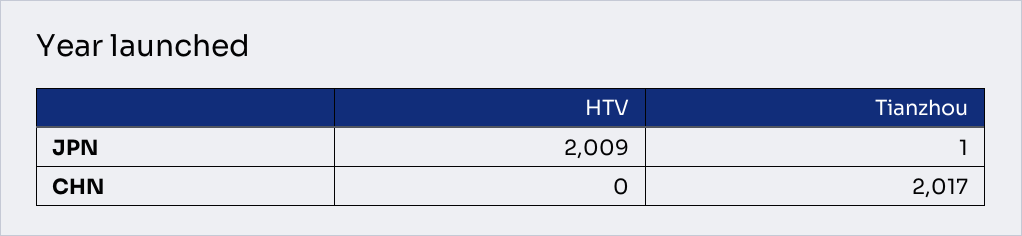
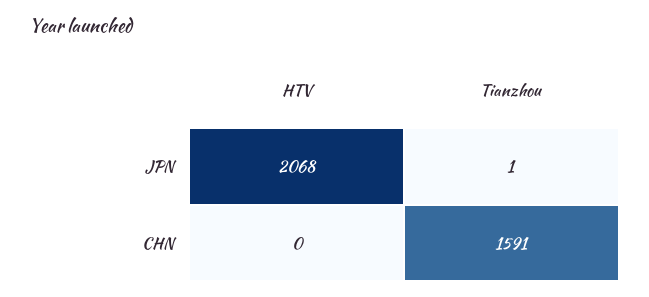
HTV, JPN: 2009 -> 2068
Tianzhou, CHN: 2017 -> 1591

